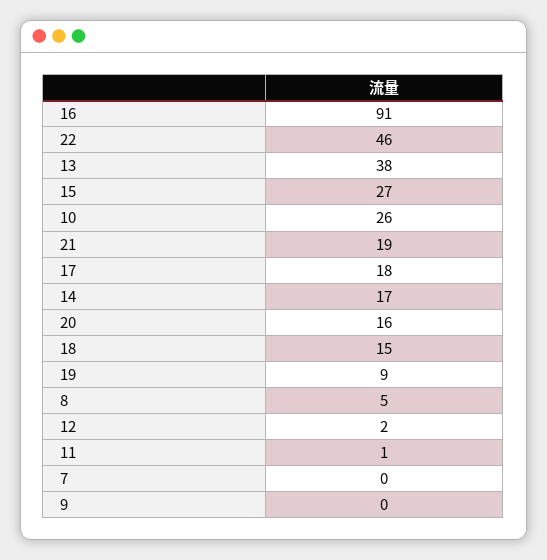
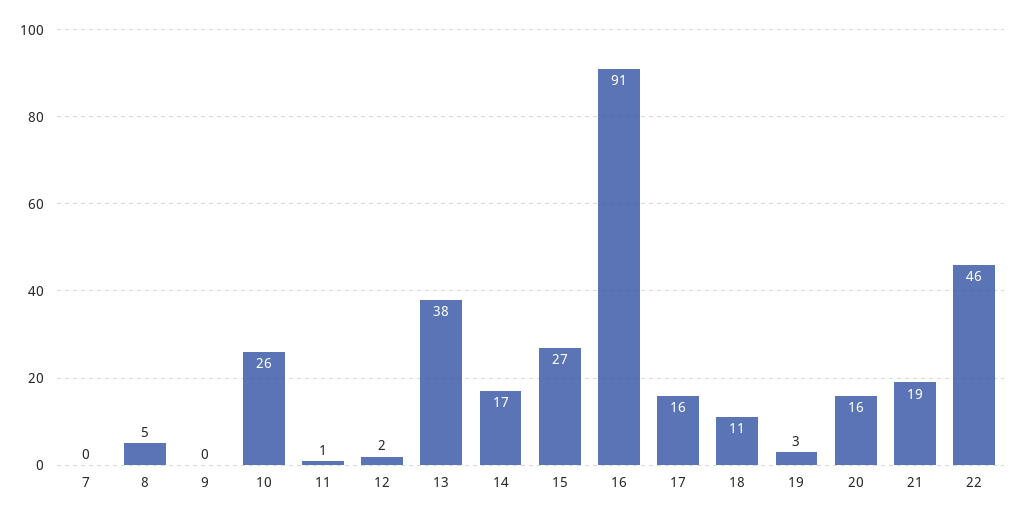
17: 18 -> 16
18: 15 -> 11
19: 9 -> 3

